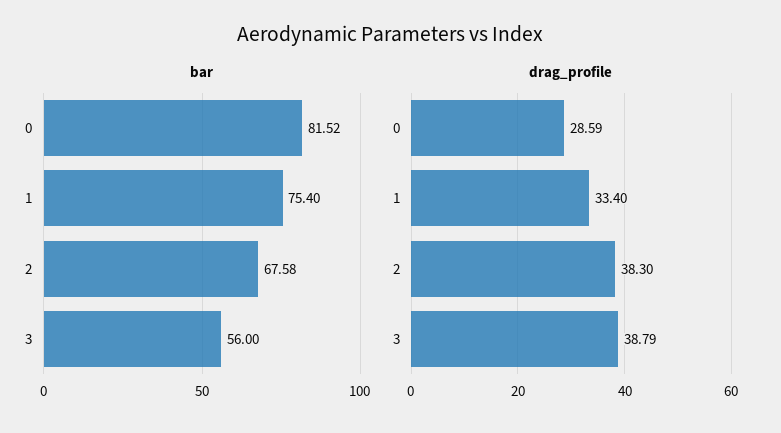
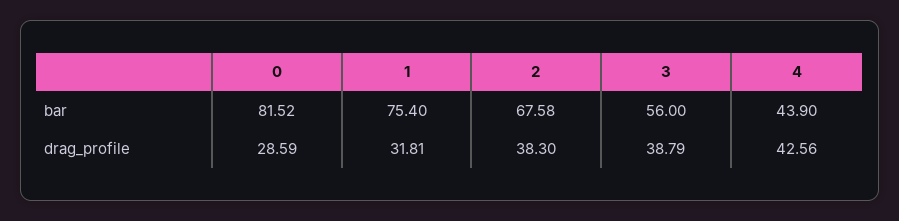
drag_profile, 1: 33.4 -> 31.81
bar, 4: none -> 43.9
drag_profile, 4: none -> 42.56

